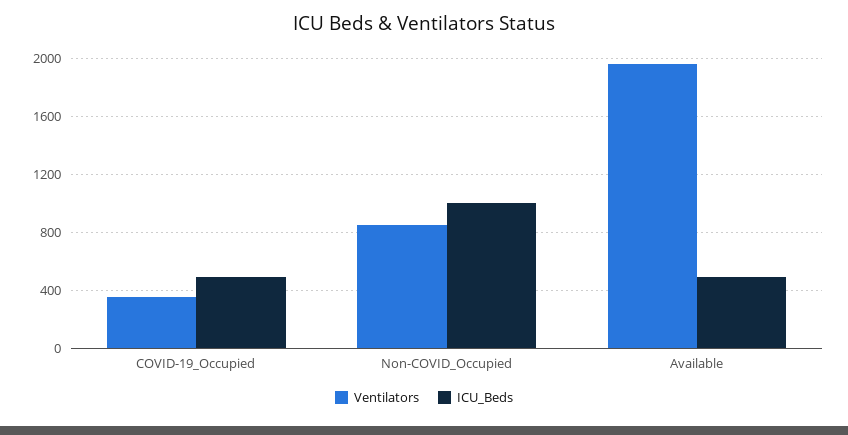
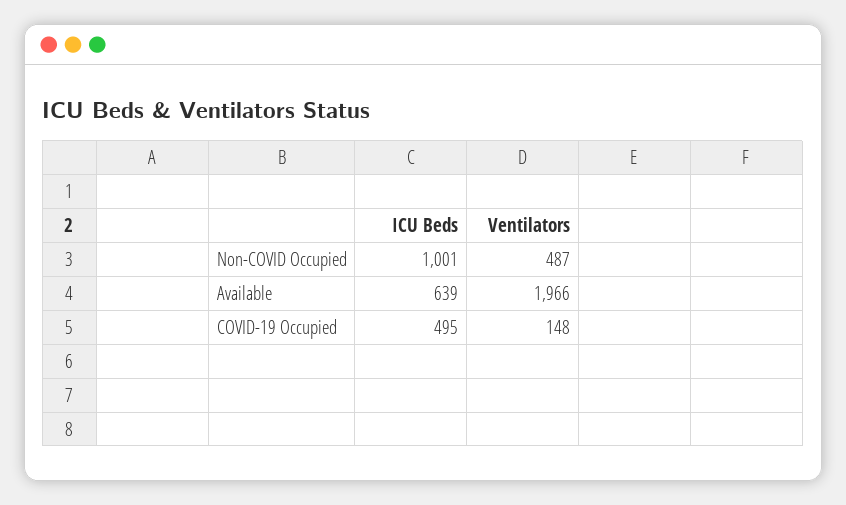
Ventilators, COVID-19_Occupied: 350 -> 148
Ventilators, Non-COVID_Occupied: 850 -> 487
ICU_Beds, Available: 500 -> 639

